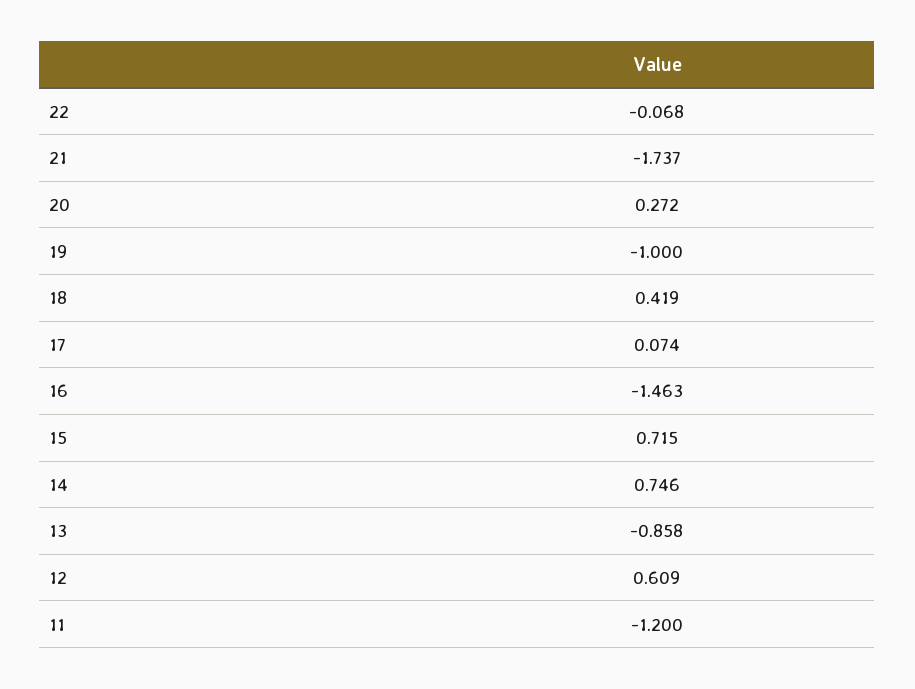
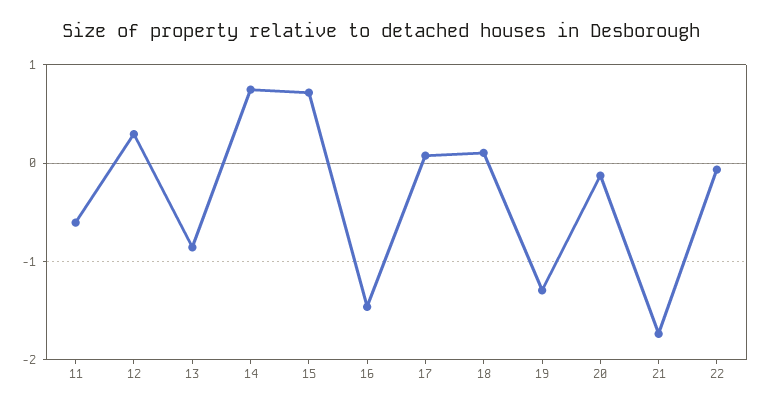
20: 0.272 -> -0.1
19: -1 -> -1.3
18: 0.419 -> 0.1
12: 0.609 -> 0.3
11: -1.2 -> -0.6

